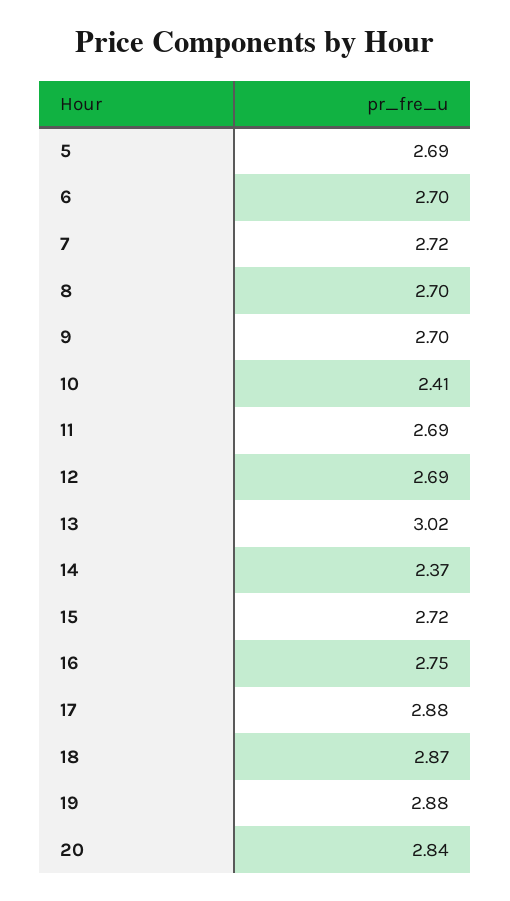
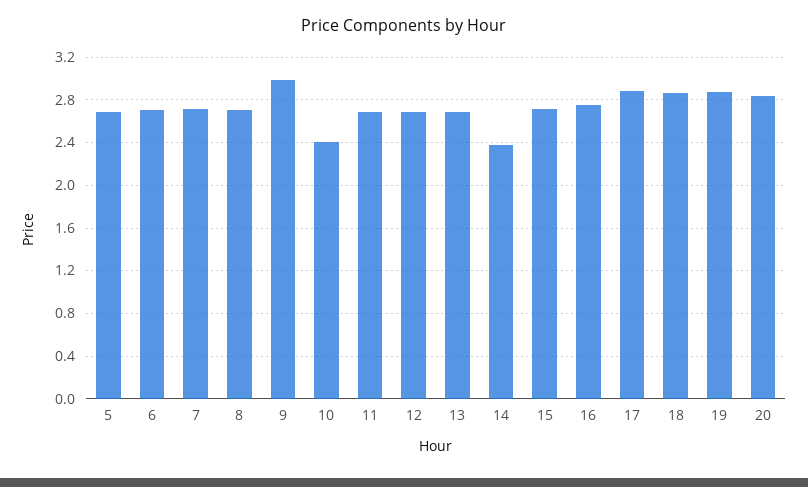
9: 2.7 -> 3
13: 3.02 -> 2.7

